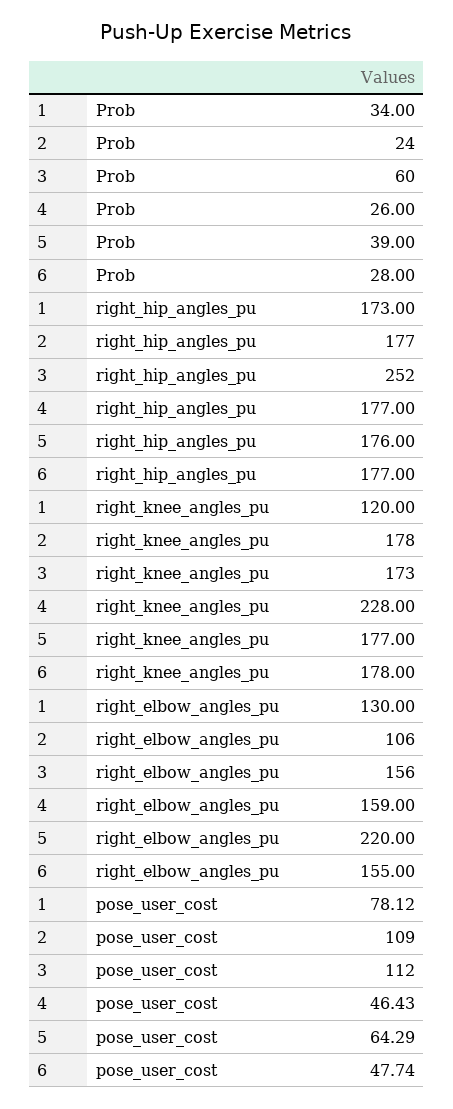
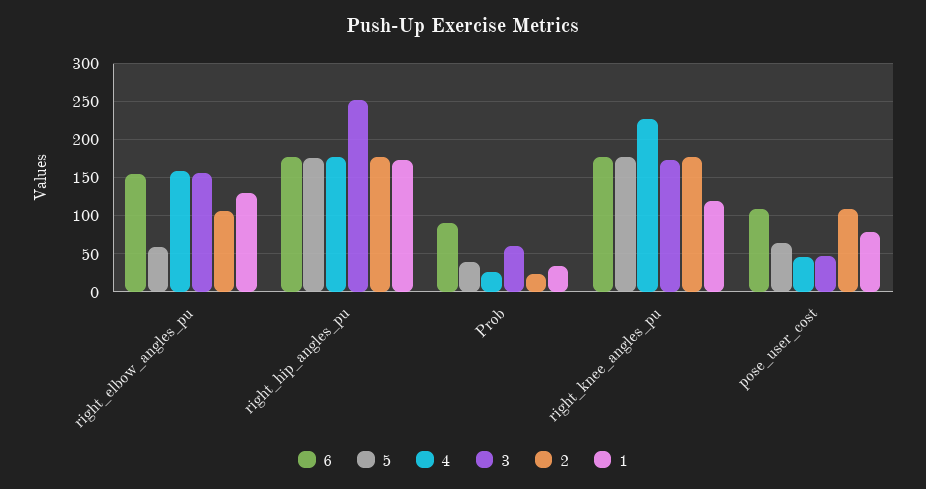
6, Prob: 28 -> 90
5, right_elbow_angles_pu: 220 -> 60
3, pose_user_cost: 112 -> 50
6, pose_user_cost: 47.74 -> 110

